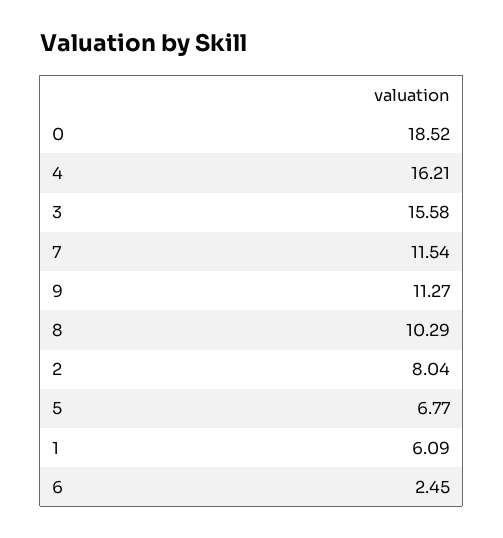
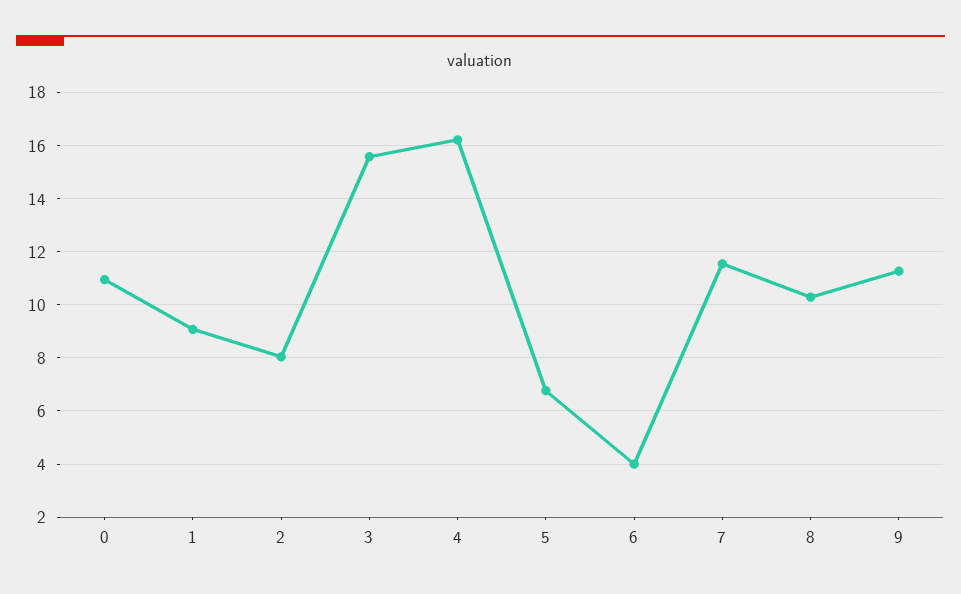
0: 18.52 -> 11
1: 6.09 -> 9
6: 2.45 -> 4

